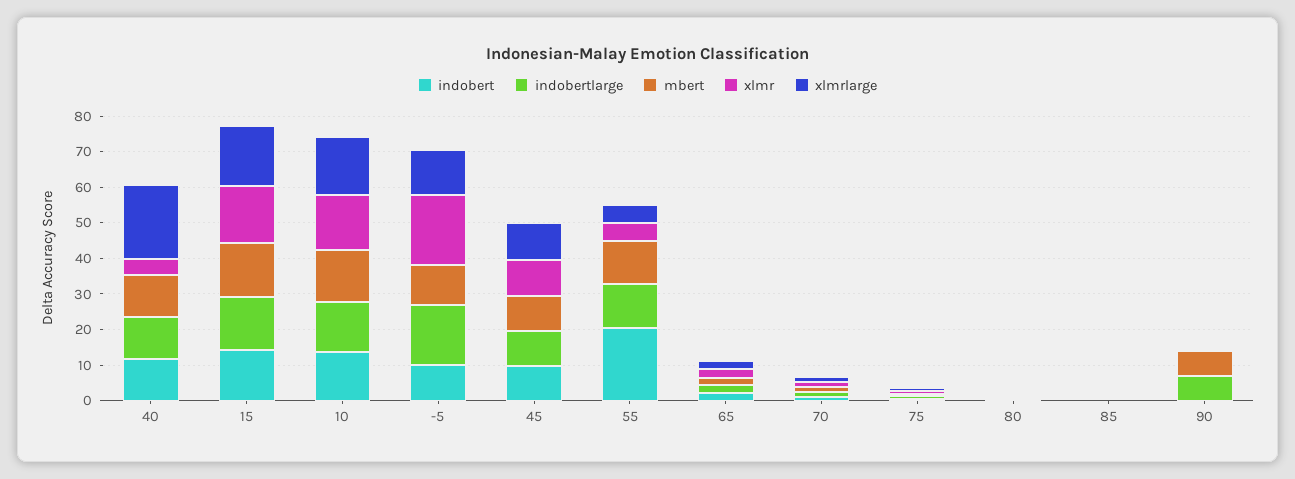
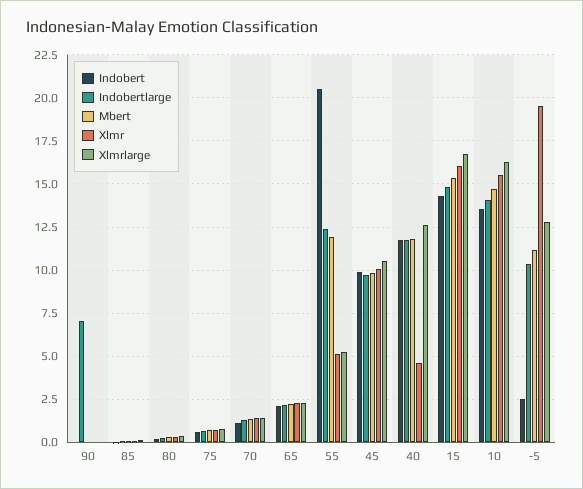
xlmrlarge, 40: 20 -> 12.5
indobert, -5: 10 -> 2.5
indobertlarge, -5: 17.5 -> 10.5
mbert, 90: 7.5 -> 0

